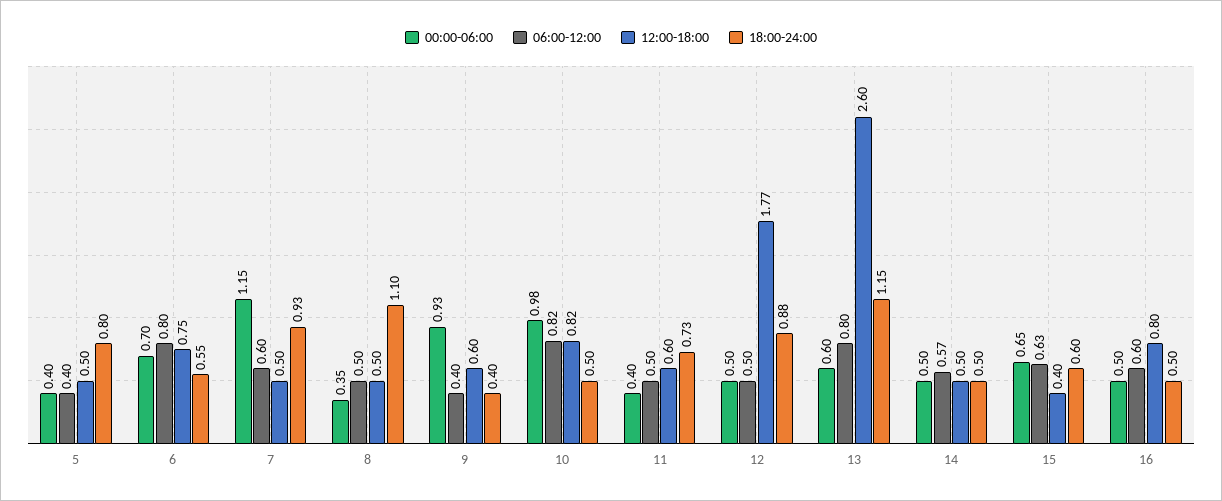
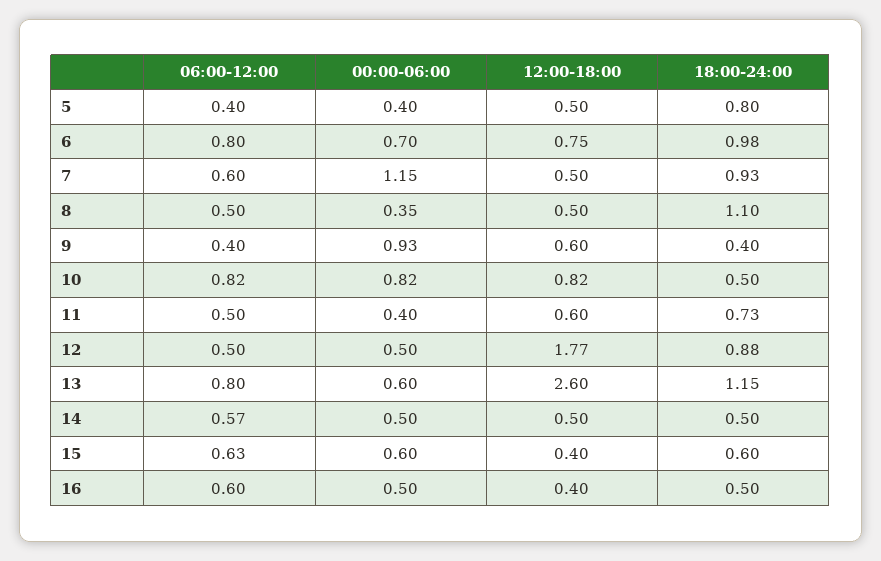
18:00-24:00, 6: 0.55 -> 0.98
00:00-06:00, 10: 0.98 -> 0.82
00:00-06:00, 15: 0.65 -> 0.6
12:00-18:00, 16: 0.8 -> 0.4

